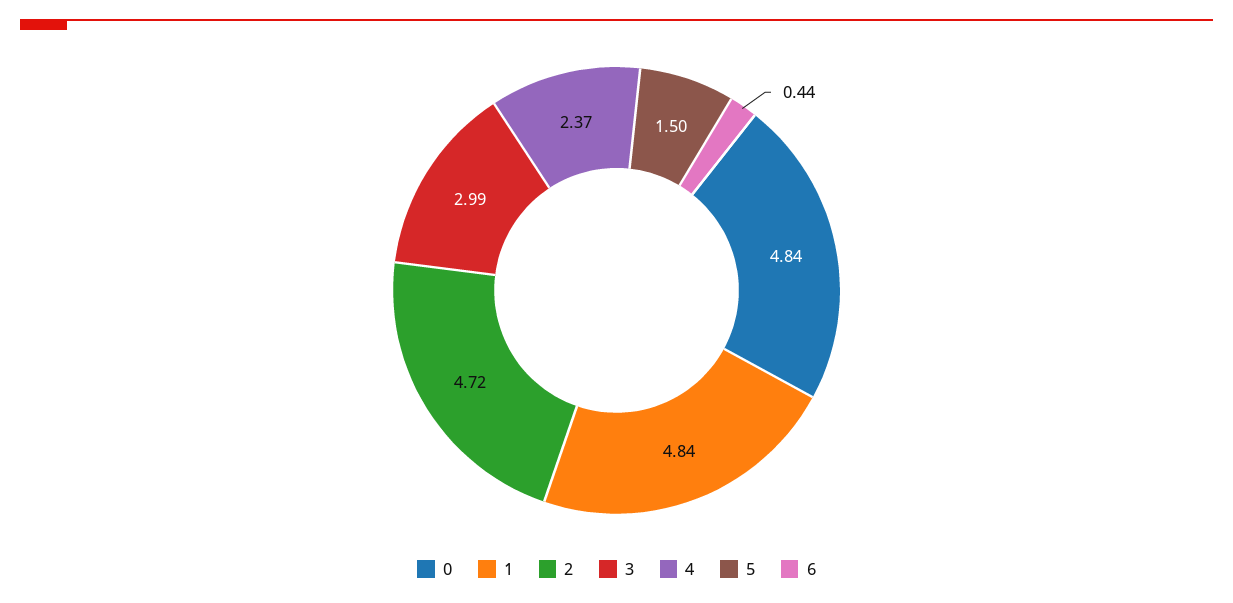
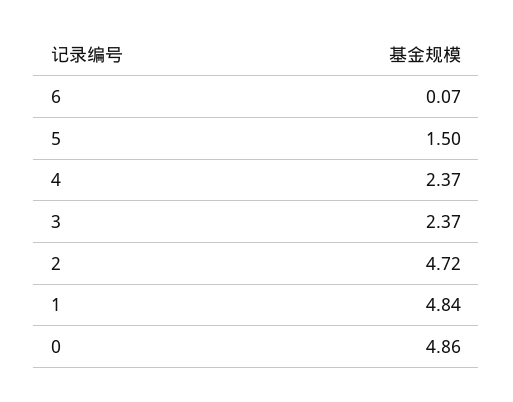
0: 4.84 -> 4.86
3: 2.99 -> 2.37
6: 0.44 -> 0.07

